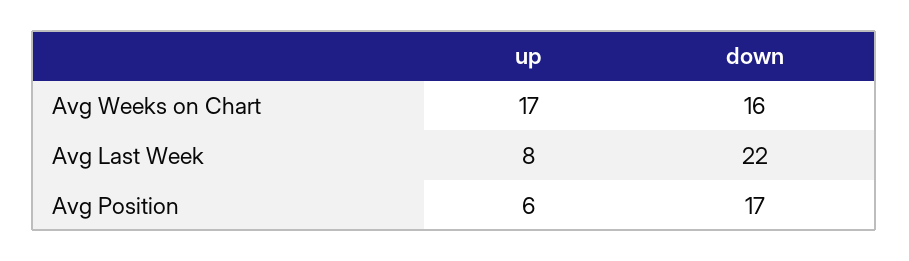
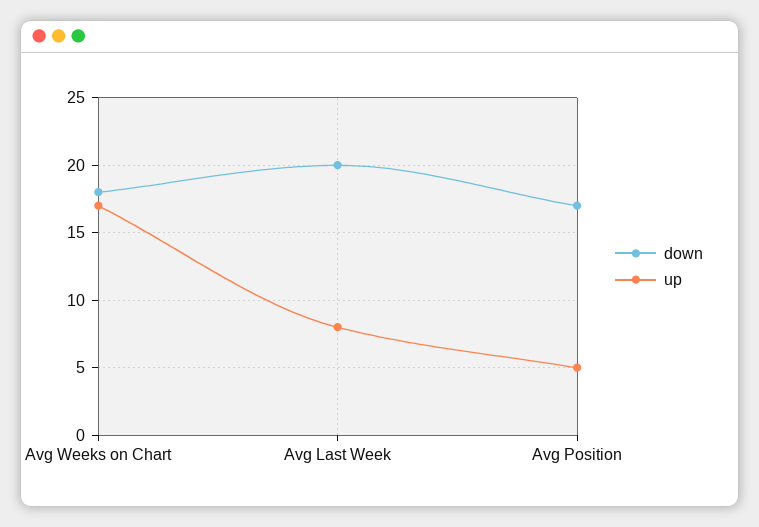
down, Avg Weeks on Chart: 16 -> 18
down, Avg Last Week: 22 -> 20
up, Avg Position: 6 -> 5

